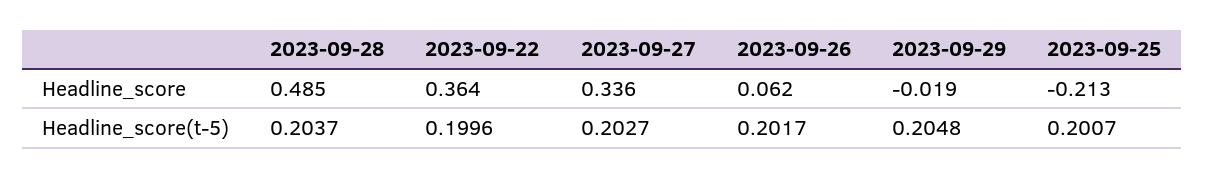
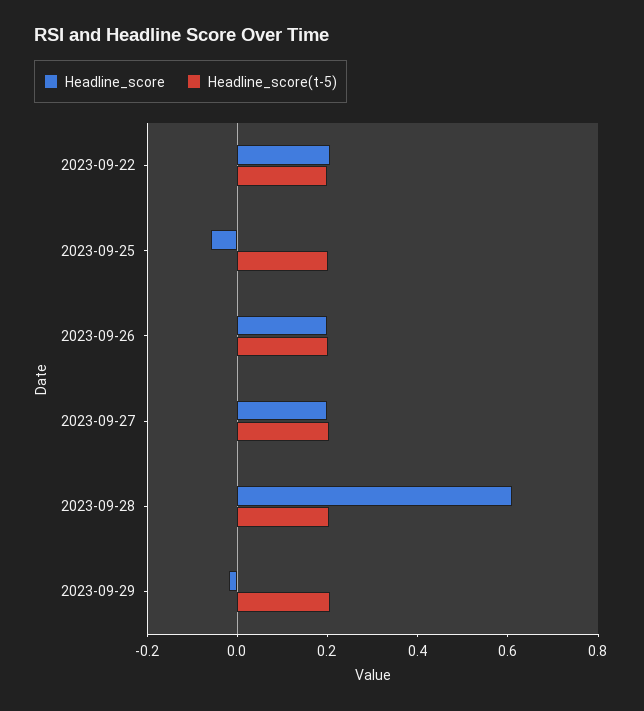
Headline_score, 2023-09-28: 0.485 -> 0.6
Headline_score, 2023-09-22: 0.364 -> 0.2
Headline_score, 2023-09-27: 0.336 -> 0.2
Headline_score, 2023-09-26: 0.062 -> 0.2
Headline_score, 2023-09-25: -0.213 -> -0.05

